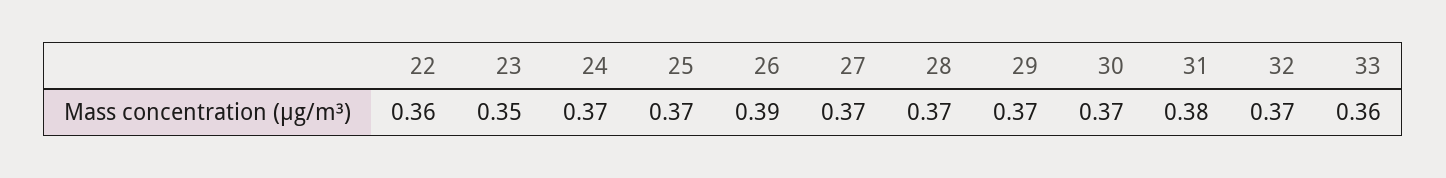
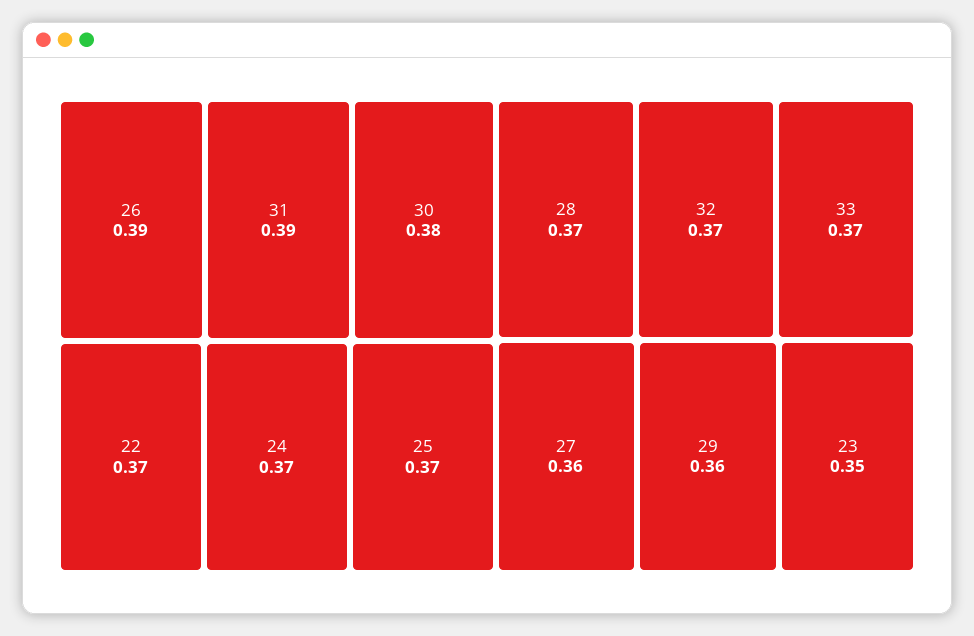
22: 0.36 -> 0.37
27: 0.37 -> 0.36
29: 0.37 -> 0.36
30: 0.37 -> 0.38
31: 0.38 -> 0.39
33: 0.36 -> 0.37

